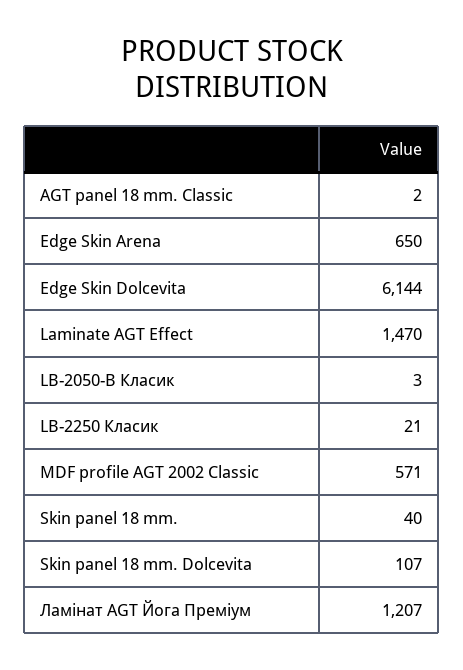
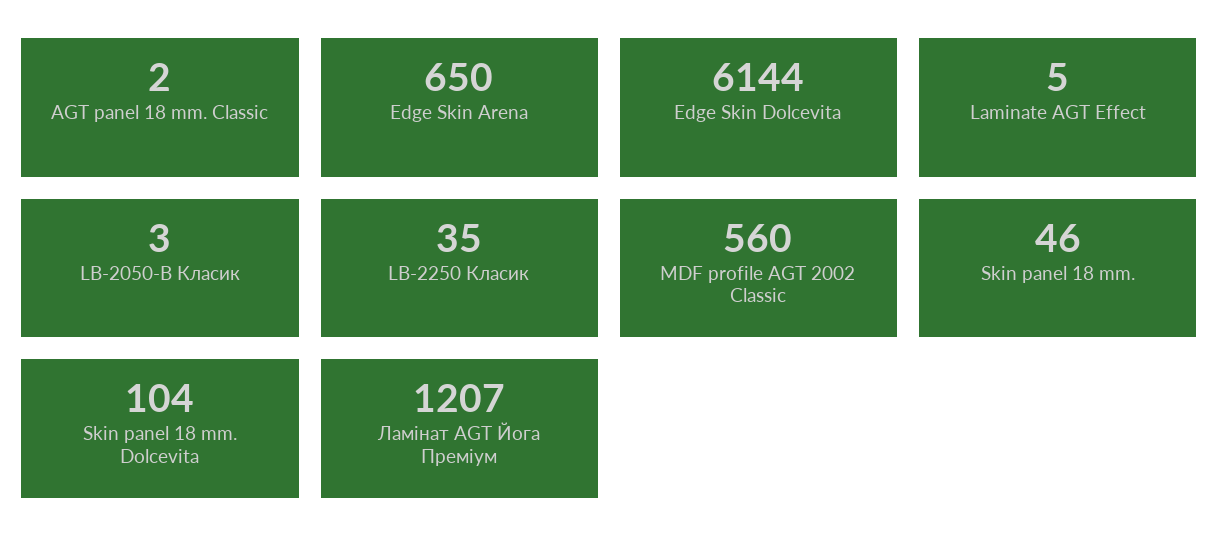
Laminate AGT Effect: 1470 -> 5
LB-2250 Класик: 21 -> 35
MDF profile AGT 2002 Classic: 571 -> 560
Skin panel 18 mm.: 40 -> 46
Skin panel 18 mm. Dolcevita: 107 -> 104

